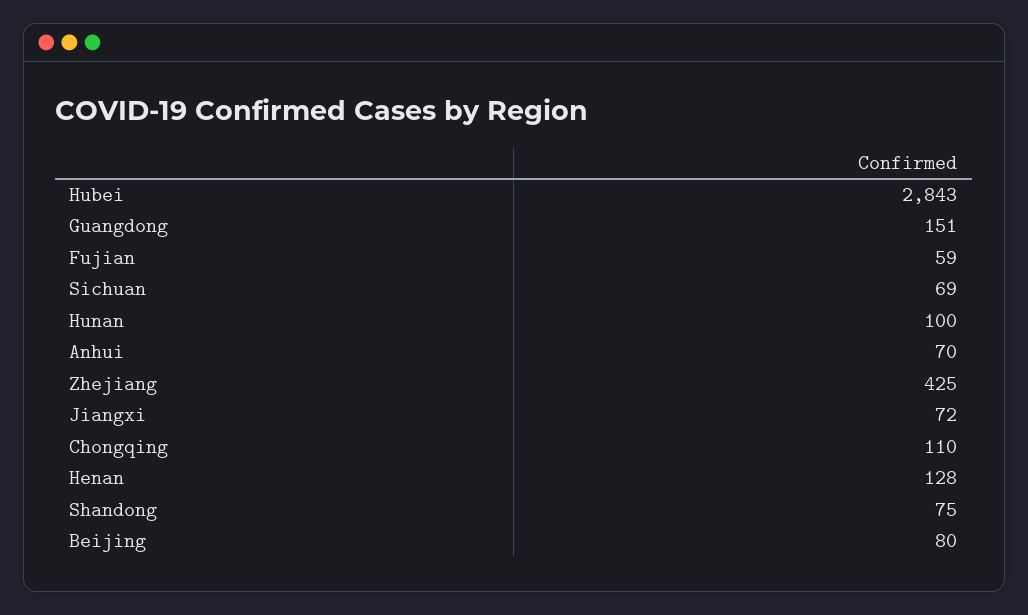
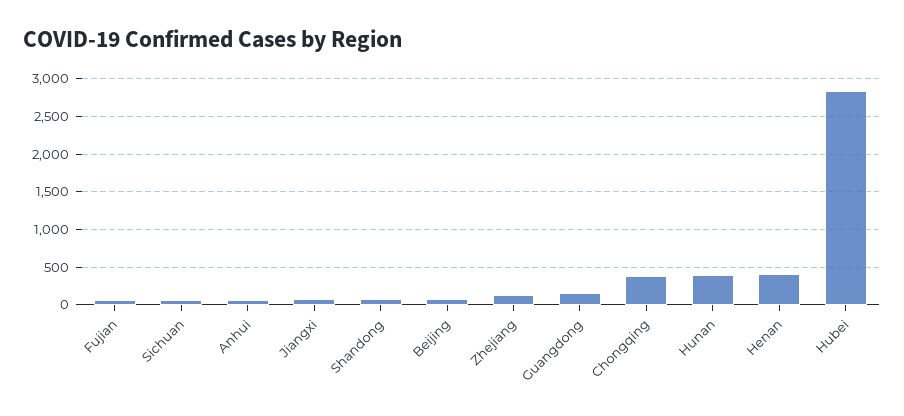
Hunan: 100 -> 400
Zhejiang: 425 -> 100
Chongqing: 110 -> 400
Henan: 128 -> 400

